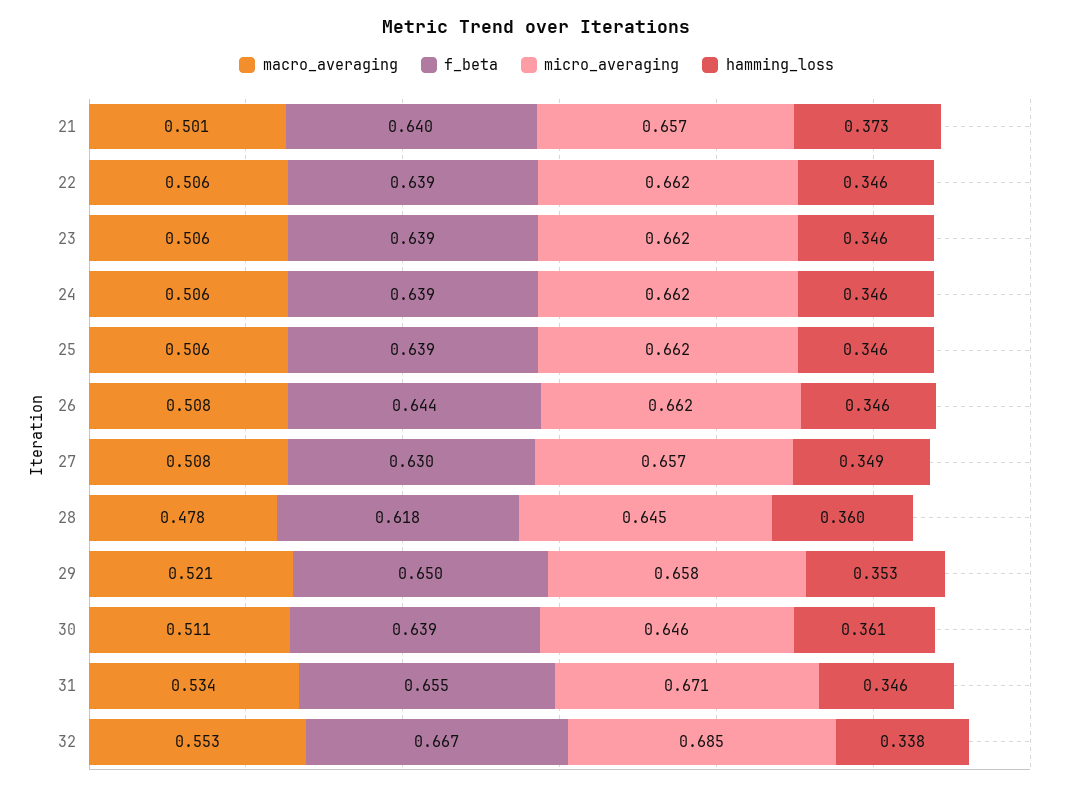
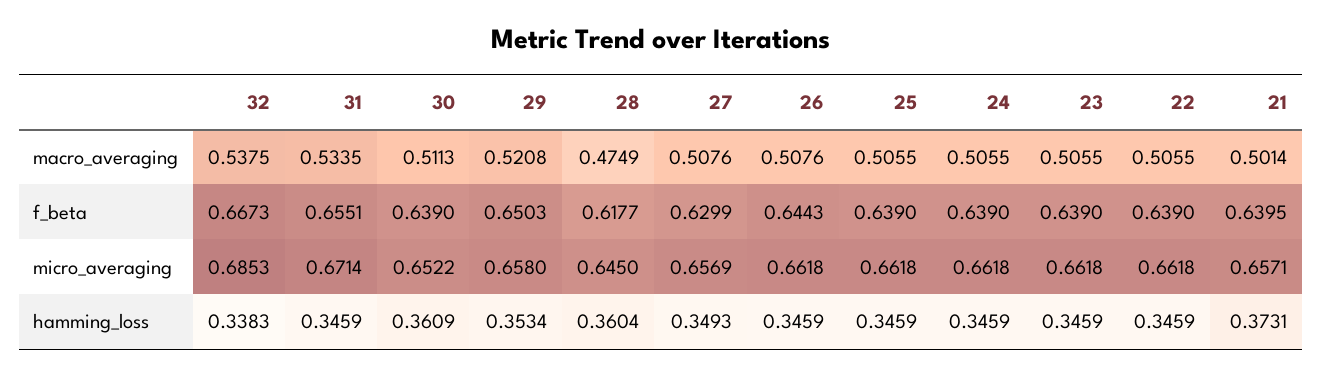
macro_averaging, 28: 0.478 -> 0.4749
micro_averaging, 30: 0.646 -> 0.6522
macro_averaging, 32: 0.553 -> 0.5375

